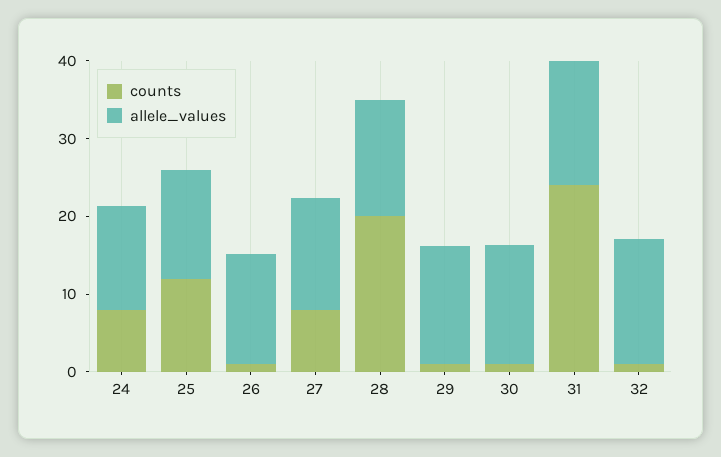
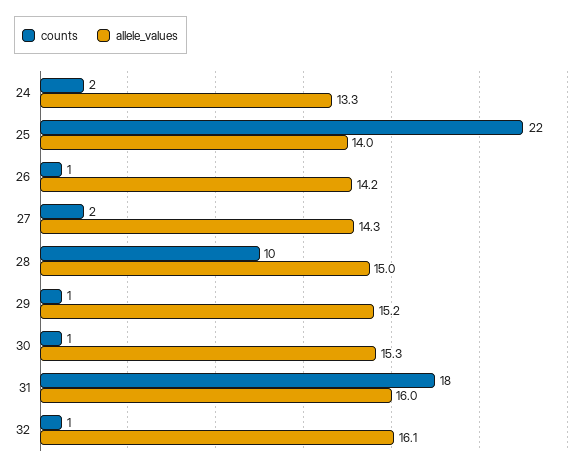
counts, 24: 8 -> 2
counts, 25: 12 -> 22
counts, 27: 8 -> 2
counts, 28: 20 -> 10
counts, 31: 24 -> 18

